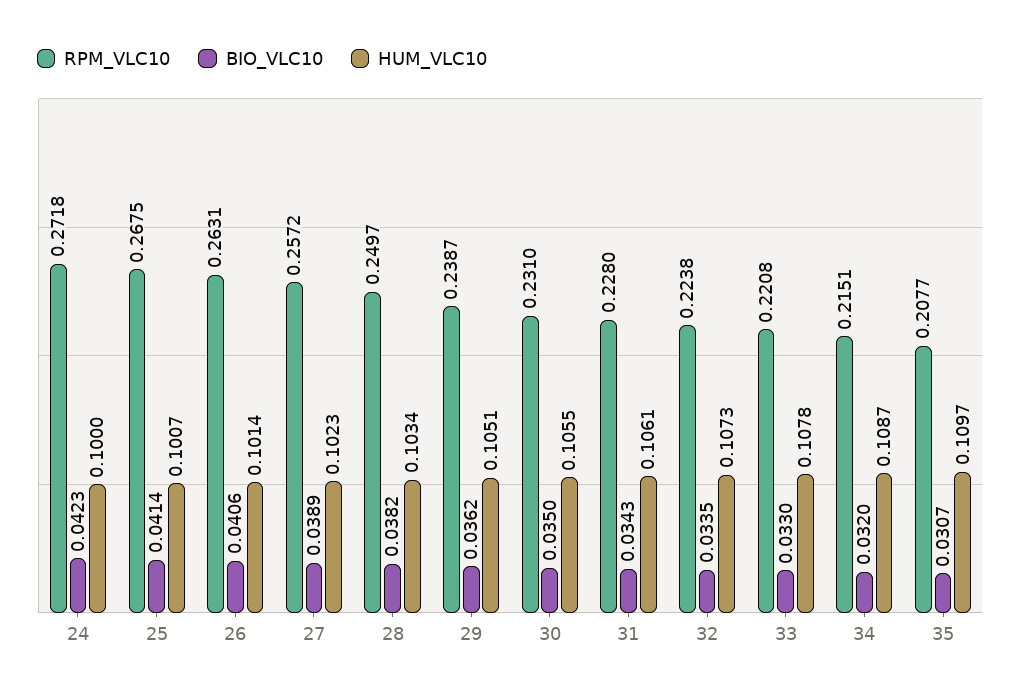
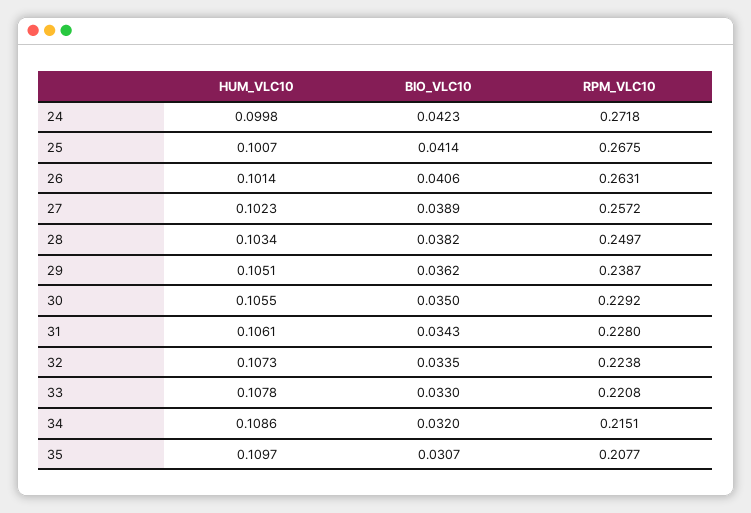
HUM_VLC10, 24: 0.1 -> 0.0998
RPM_VLC10, 30: 0.231 -> 0.2292
HUM_VLC10, 34: 0.1087 -> 0.1086

